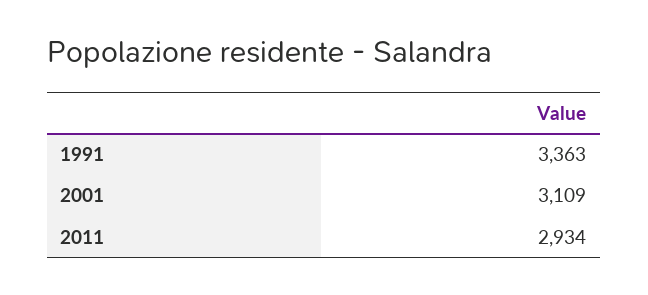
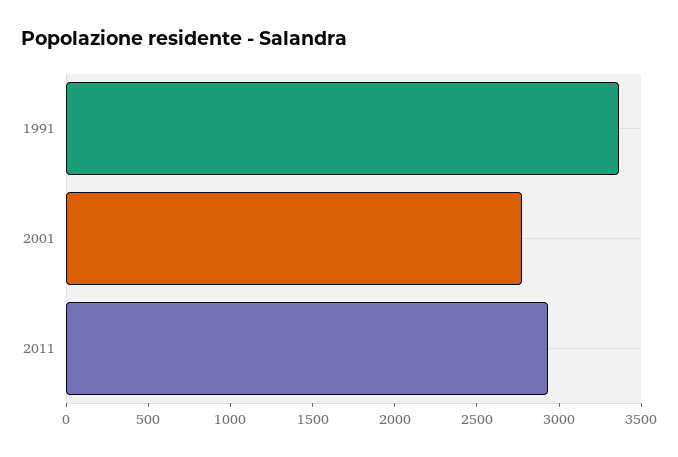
2001: 3109 -> 2800

